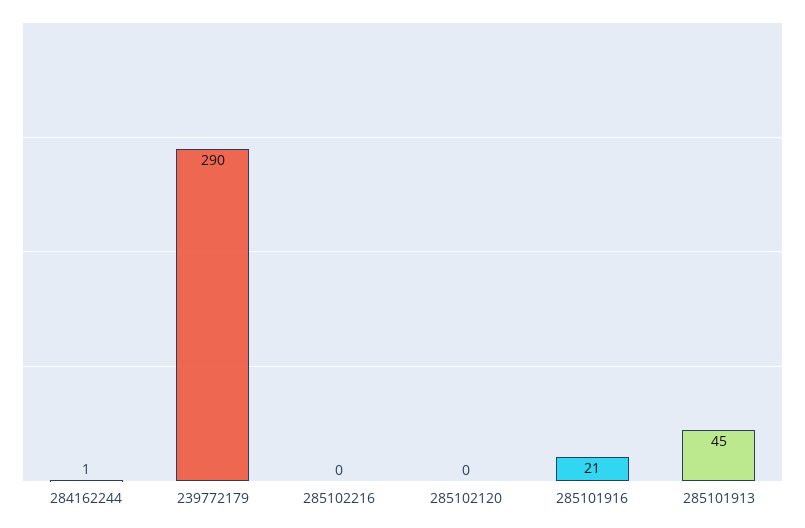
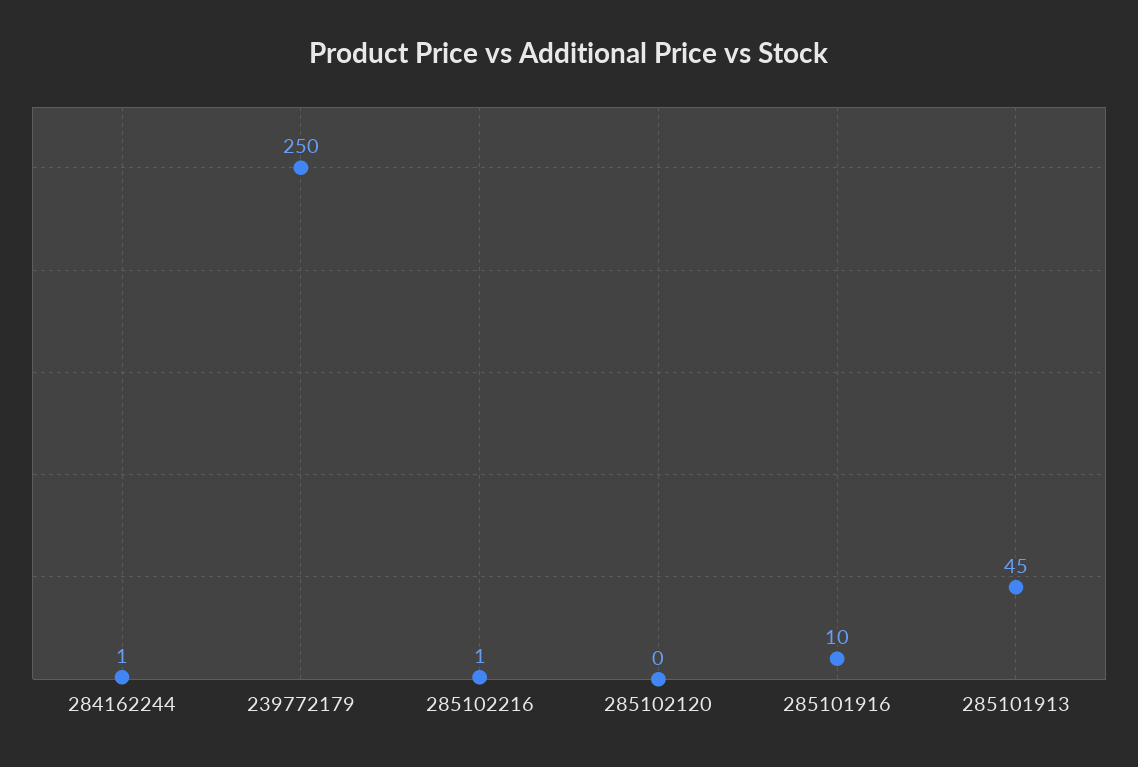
239772179: 290 -> 250
285102216: 0 -> 1
285101916: 21 -> 10

